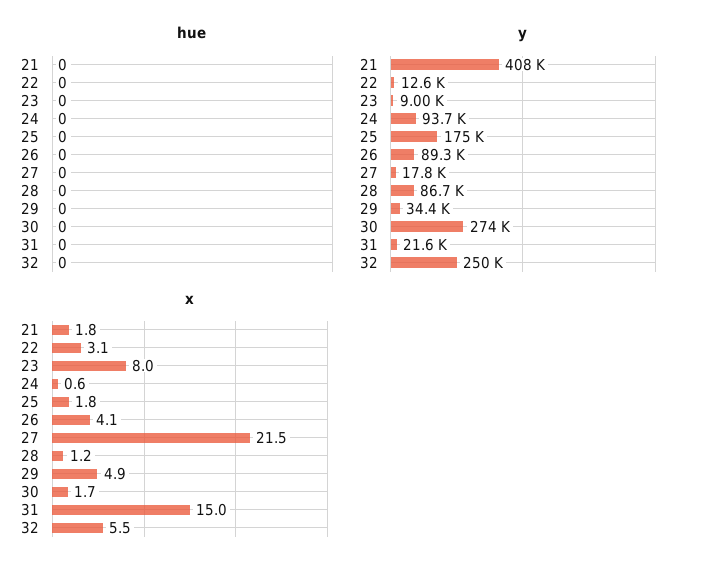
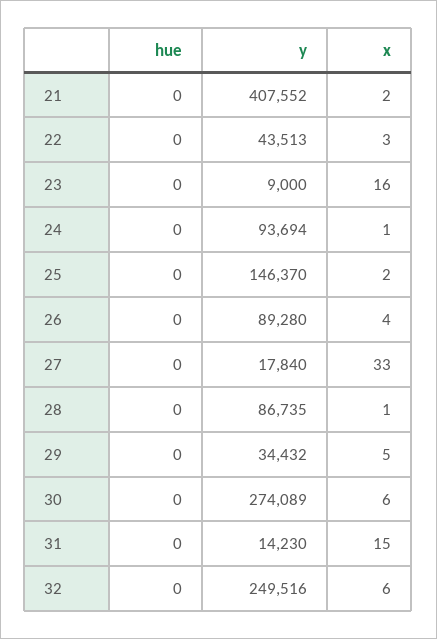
y, 22: 12600 -> 43513
y, 25: 175000 -> 146370
y, 31: 21600 -> 14230
x, 23: 8 -> 16
x, 27: 21.5 -> 33
x, 30: 1.7 -> 6

